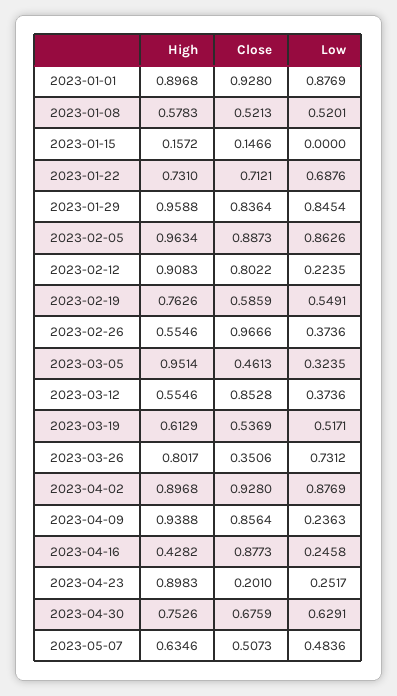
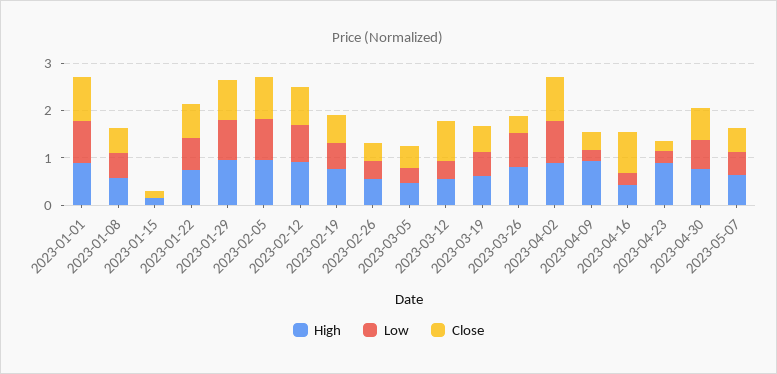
Low, 2023-02-12: 0.2235 -> 0.8
Close, 2023-02-26: 0.9666 -> 0.4
High, 2023-03-05: 0.9514 -> 0.4
Close, 2023-04-09: 0.8564 -> 0.4

